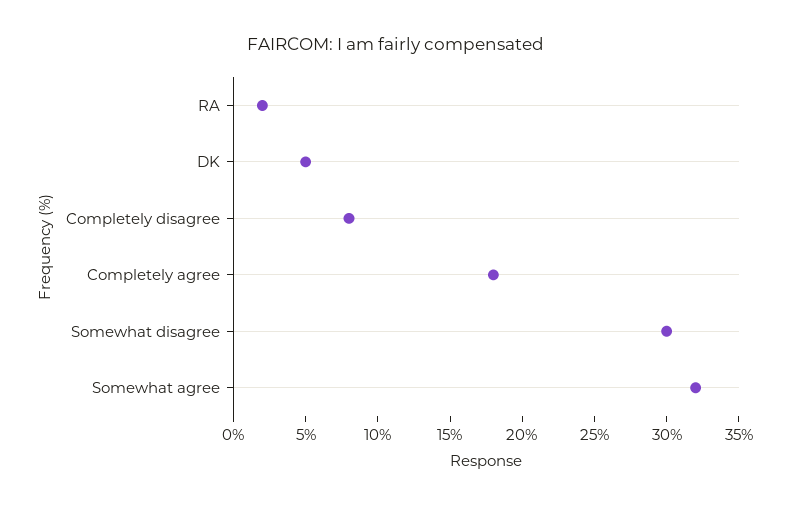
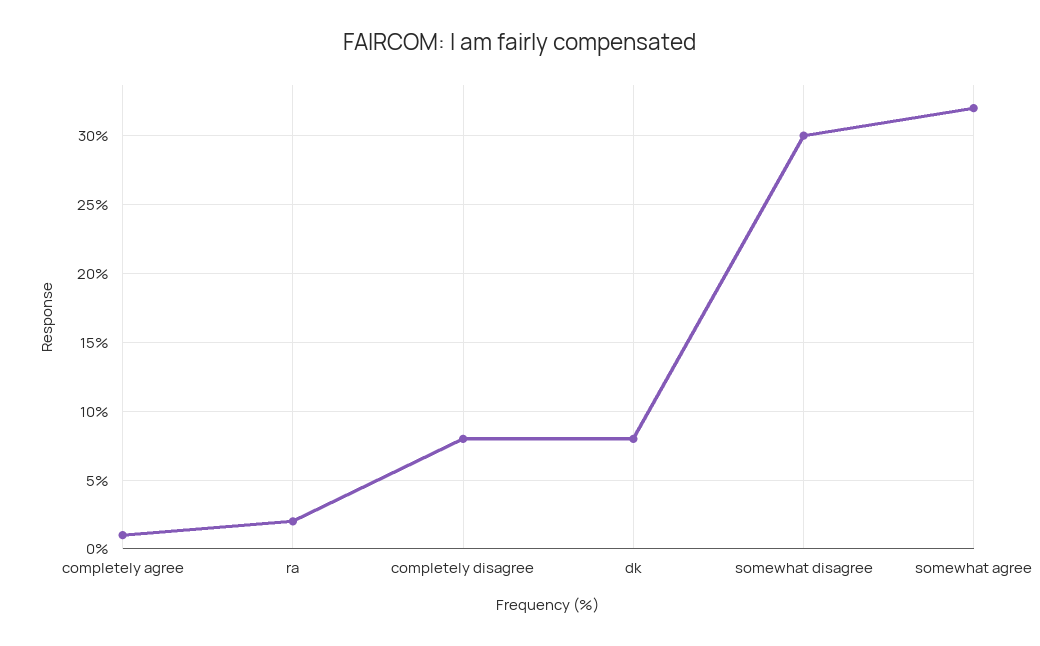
DK: 5 -> 8
Completely agree: 18 -> 1

